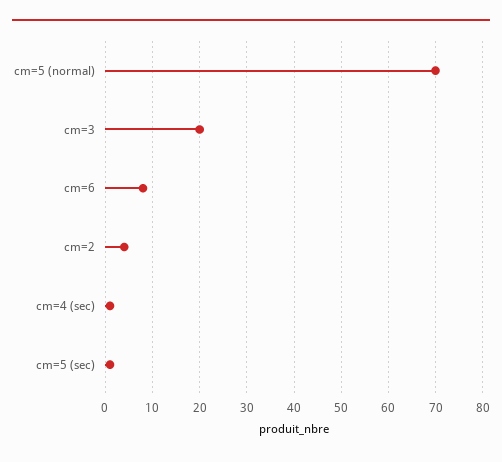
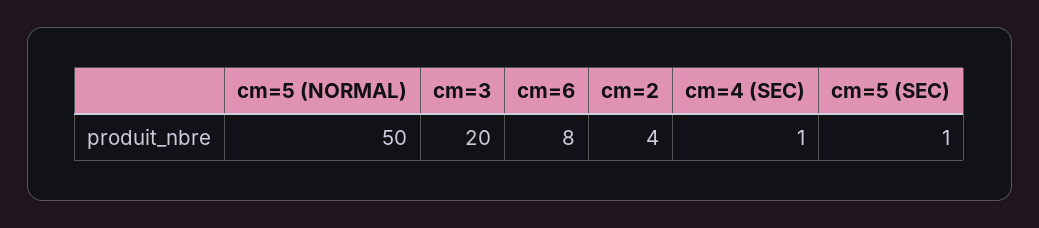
cm=5 (normal): 70 -> 50

